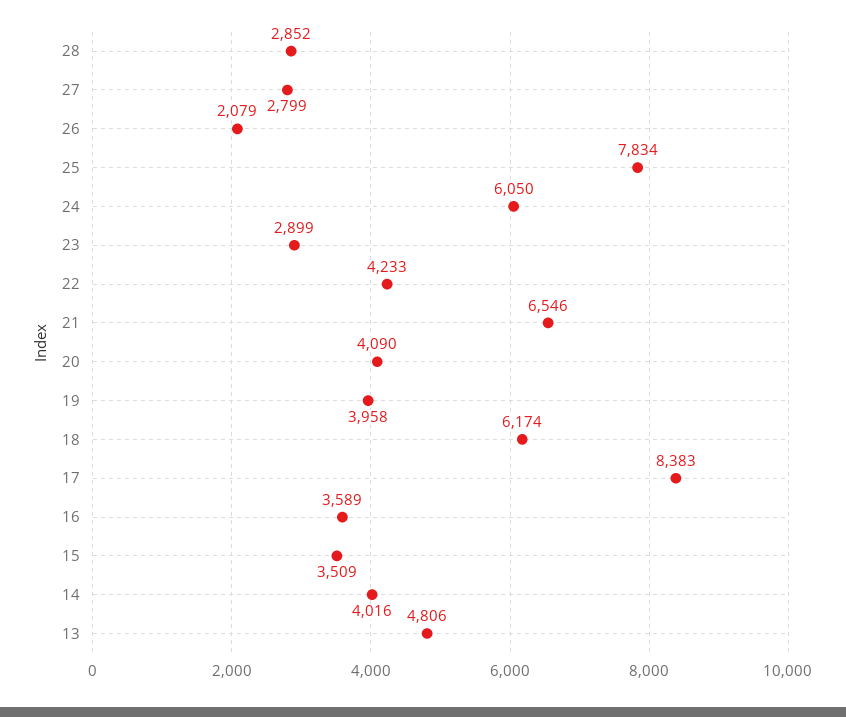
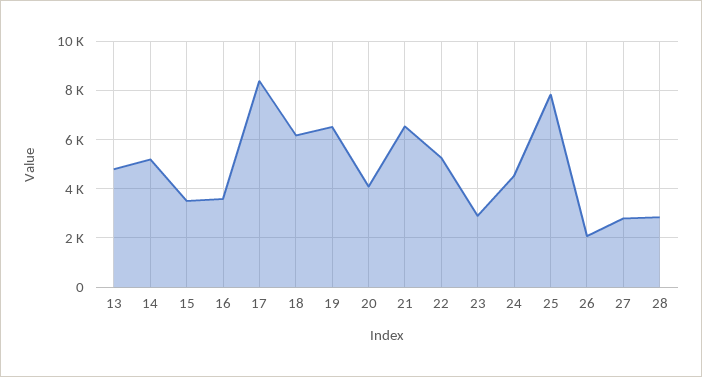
24: 6050 -> 4500
22: 4233 -> 5250
19: 3958 -> 6500
14: 4016 -> 5250

